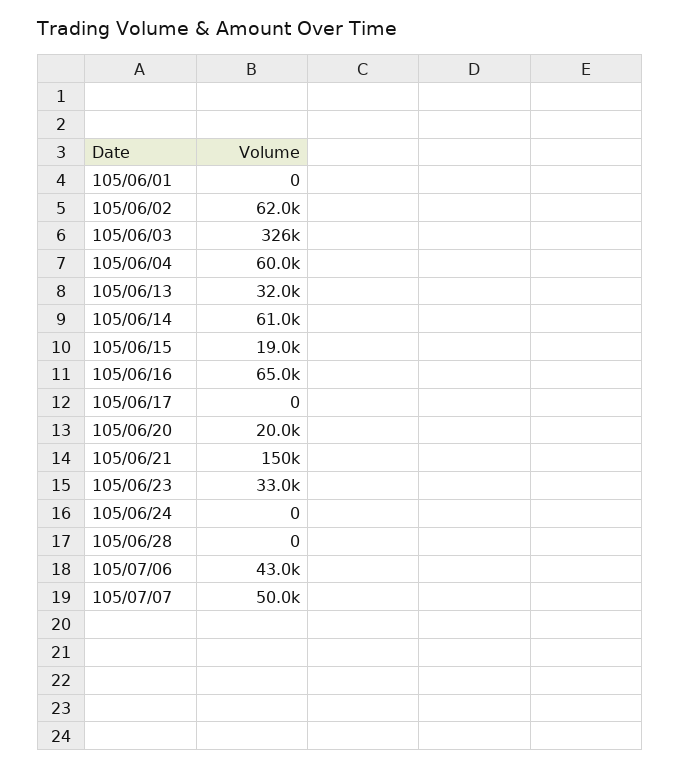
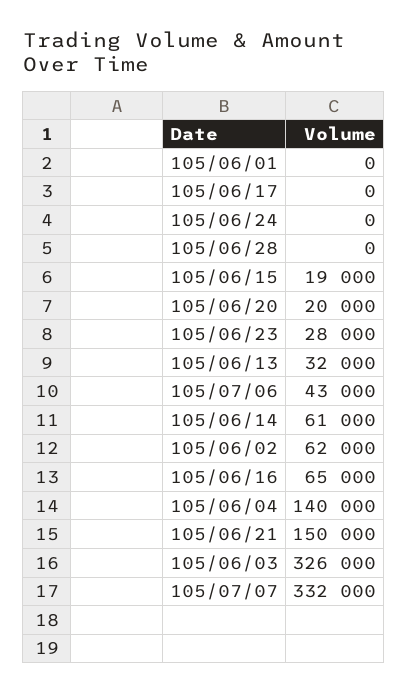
105/06/04: 60000 -> 140000
105/06/23: 33000 -> 28000
105/07/07: 50000 -> 332000

